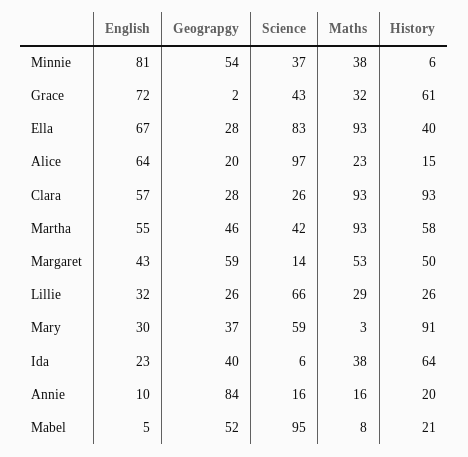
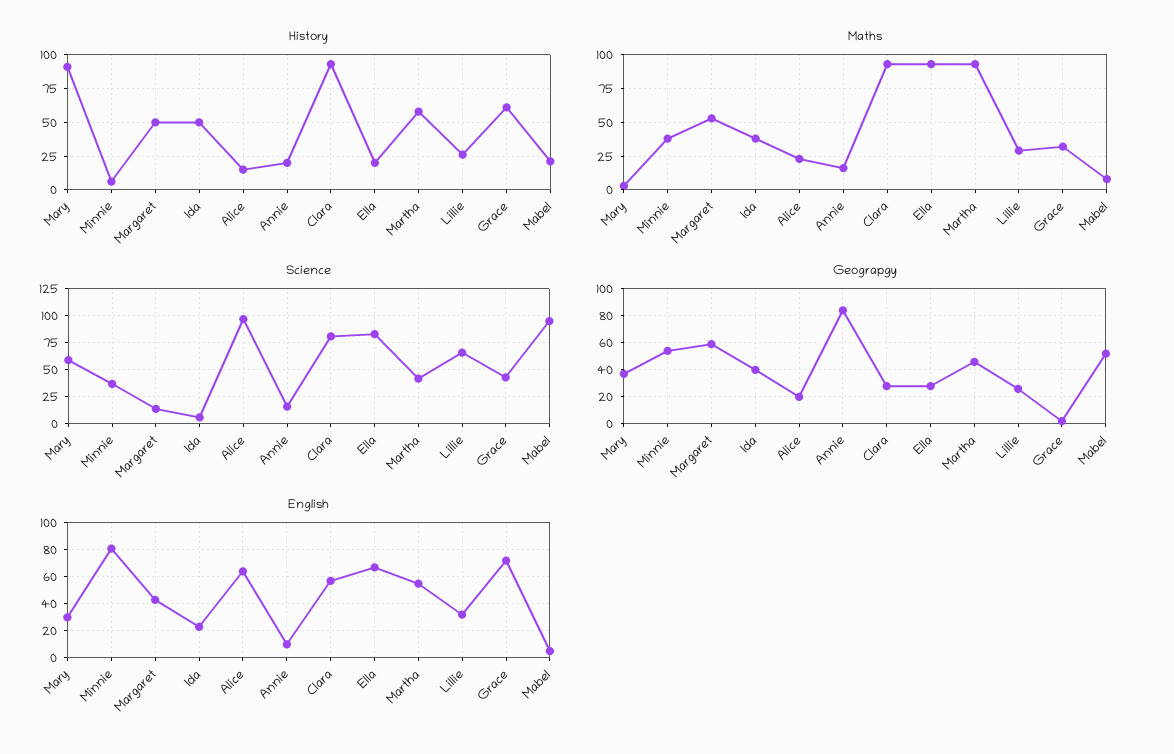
History, Ella: 40 -> 20
Science, Clara: 26 -> 75
History, Ida: 64 -> 50

